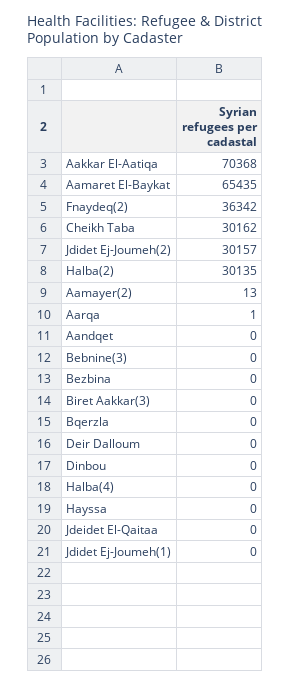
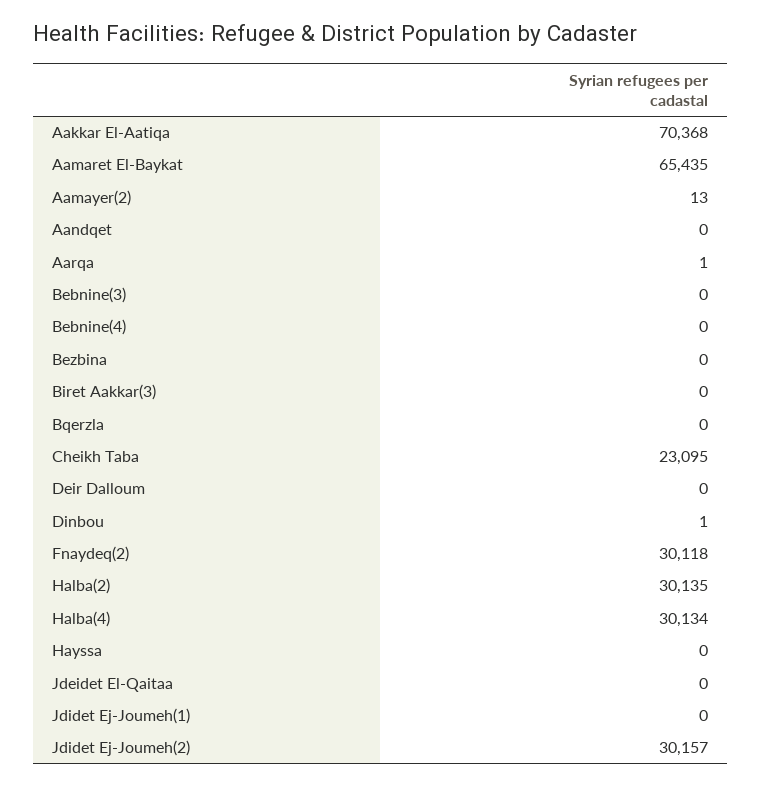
Fnaydeq(2): 36342 -> 30118
Cheikh Taba: 30162 -> 23095
Dinbou: 0 -> 1
Halba(4): 0 -> 30134
Bebnine(4): none -> 0

